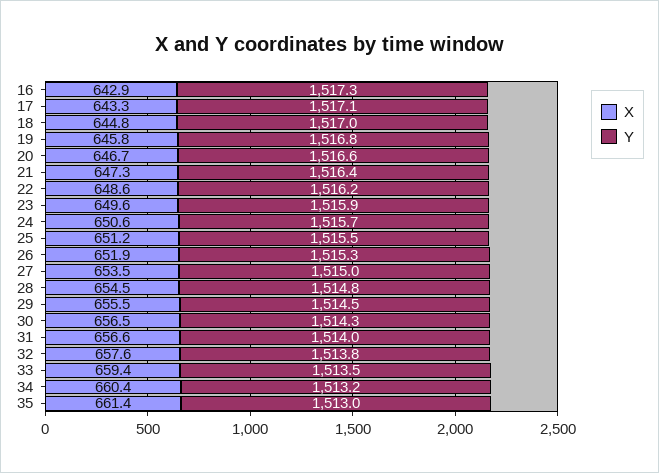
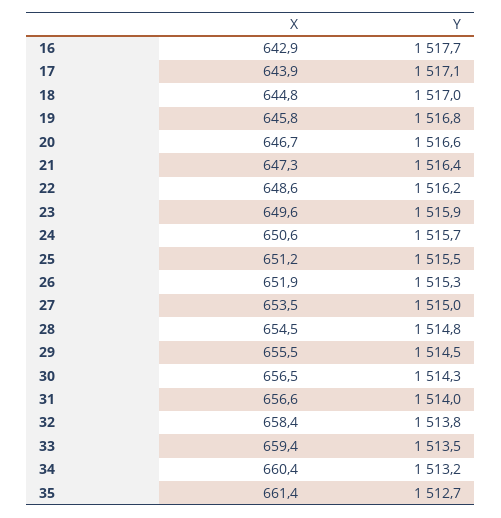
Y, 16: 1517.3 -> 1517.7
X, 17: 643.3 -> 643.9
X, 32: 657.6 -> 658.4
Y, 35: 1513 -> 1512.7

